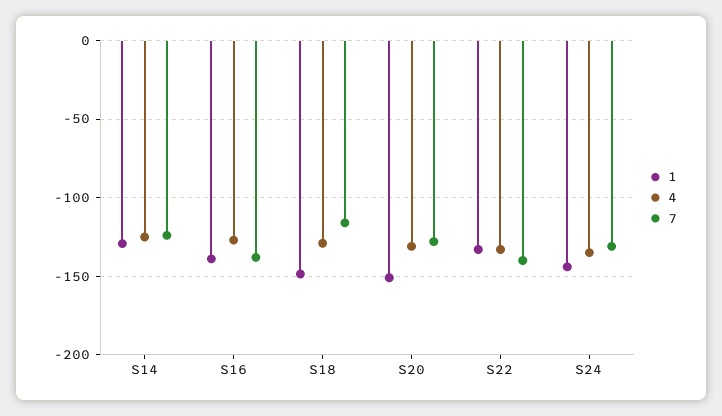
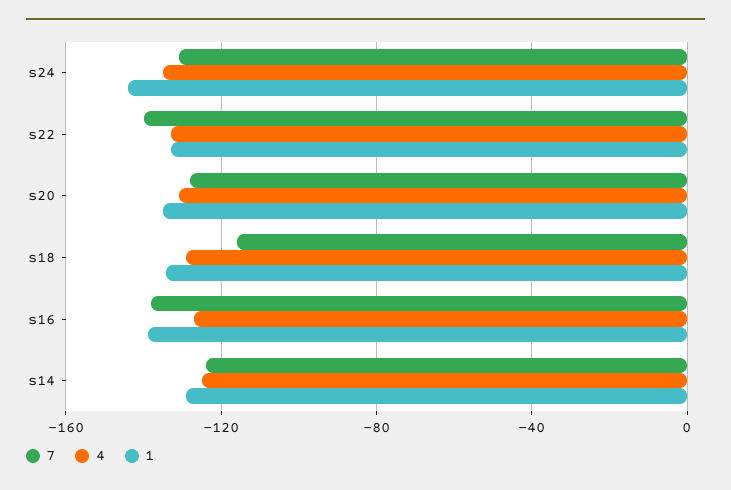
1, S18: -150 -> -135
1, S20: -150 -> -135

